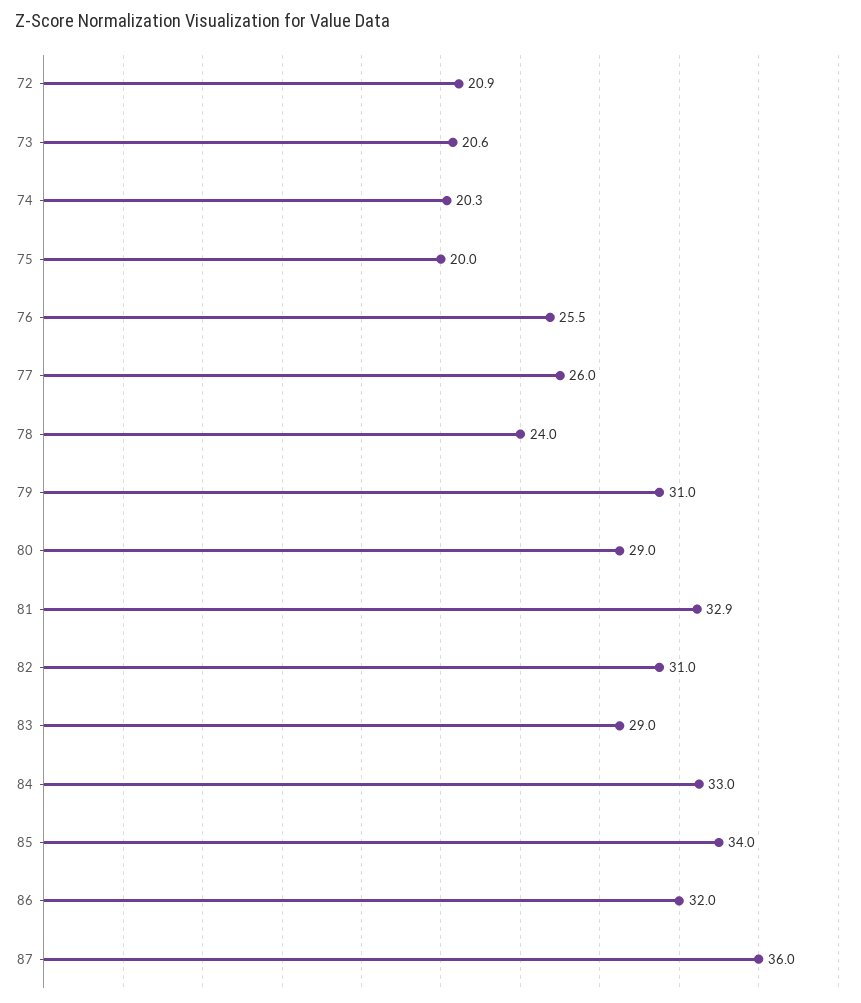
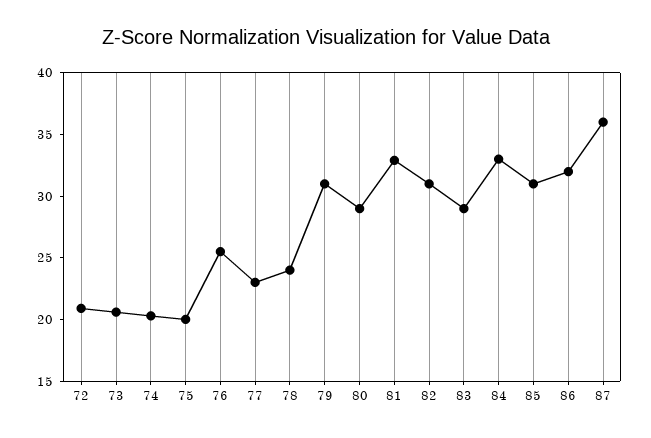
77: 26 -> 23
85: 34 -> 31

